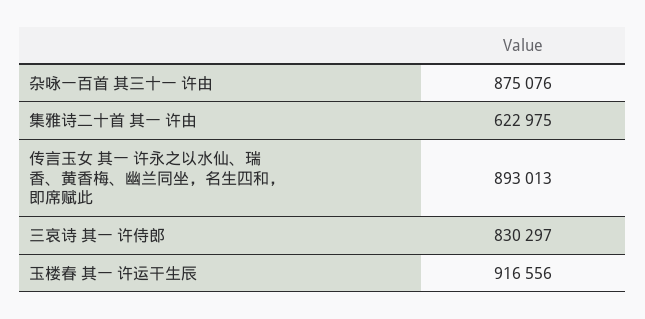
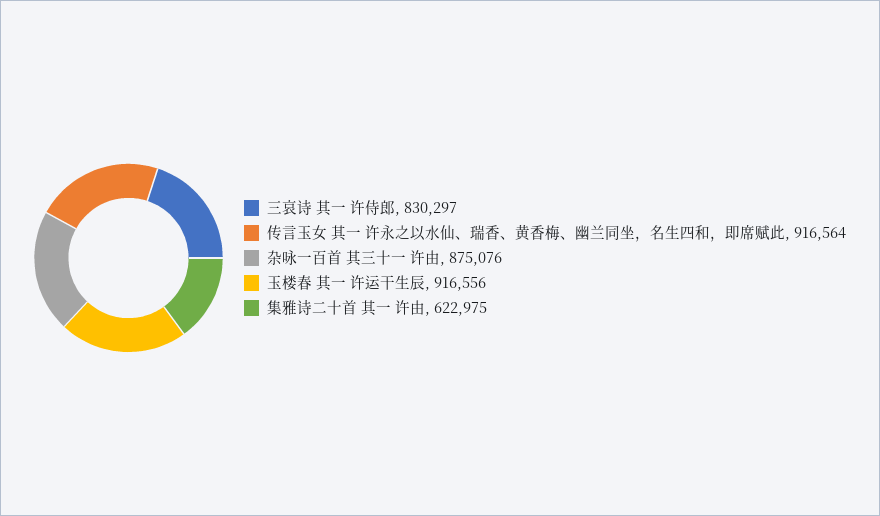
传言玉女 其一 许永之以水仙、瑞香、黄香梅、幽兰同坐，名生四和，即席赋此: 893013 -> 916564

